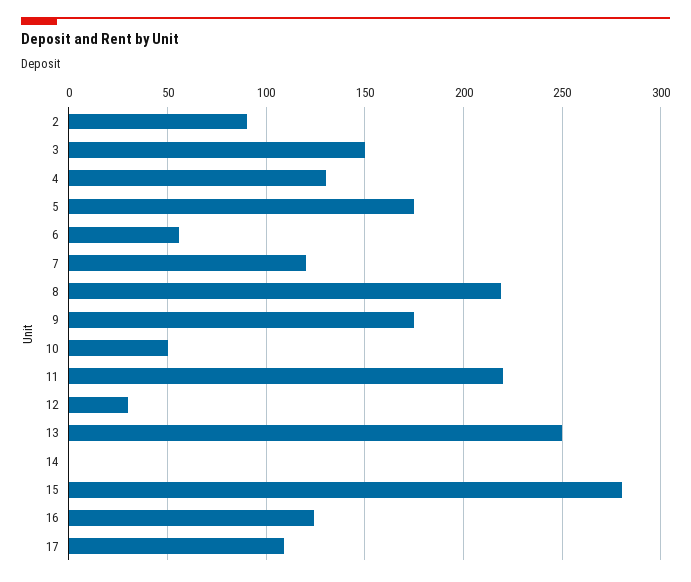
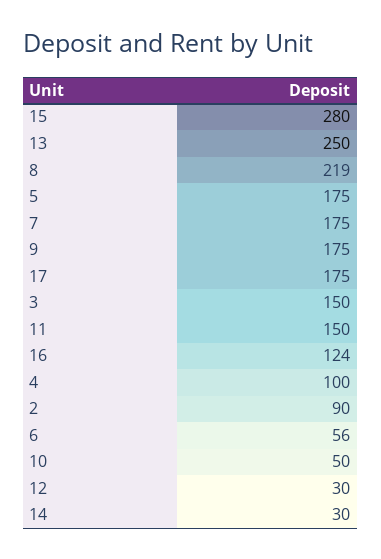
4: 130 -> 100
7: 120 -> 175
11: 220 -> 150
14: 0 -> 30
17: 110 -> 175

